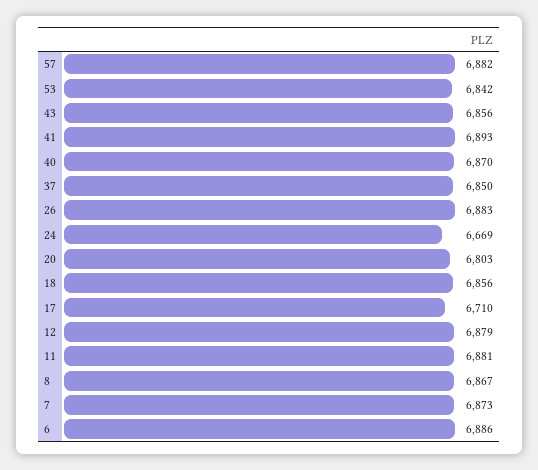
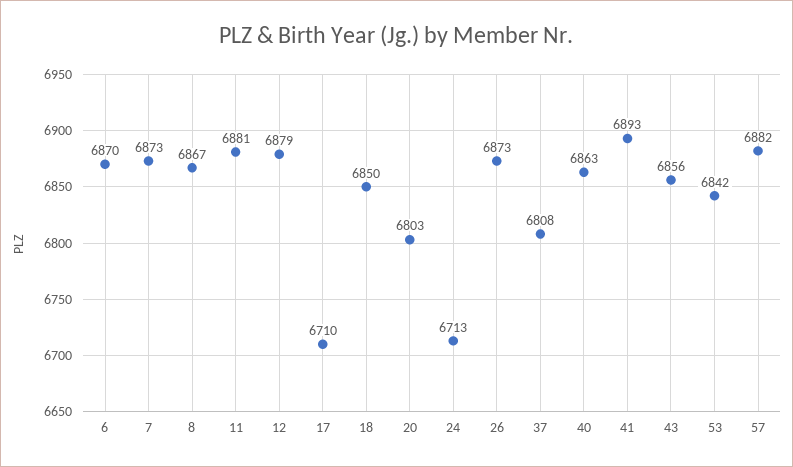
40: 6870 -> 6863
37: 6850 -> 6808
26: 6883 -> 6873
24: 6669 -> 6713
18: 6856 -> 6850
6: 6886 -> 6870

